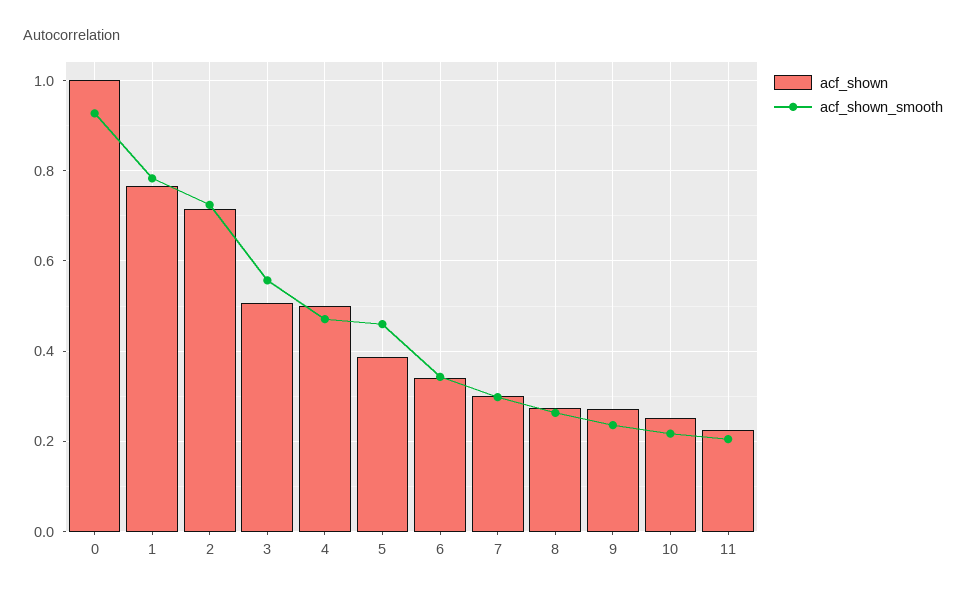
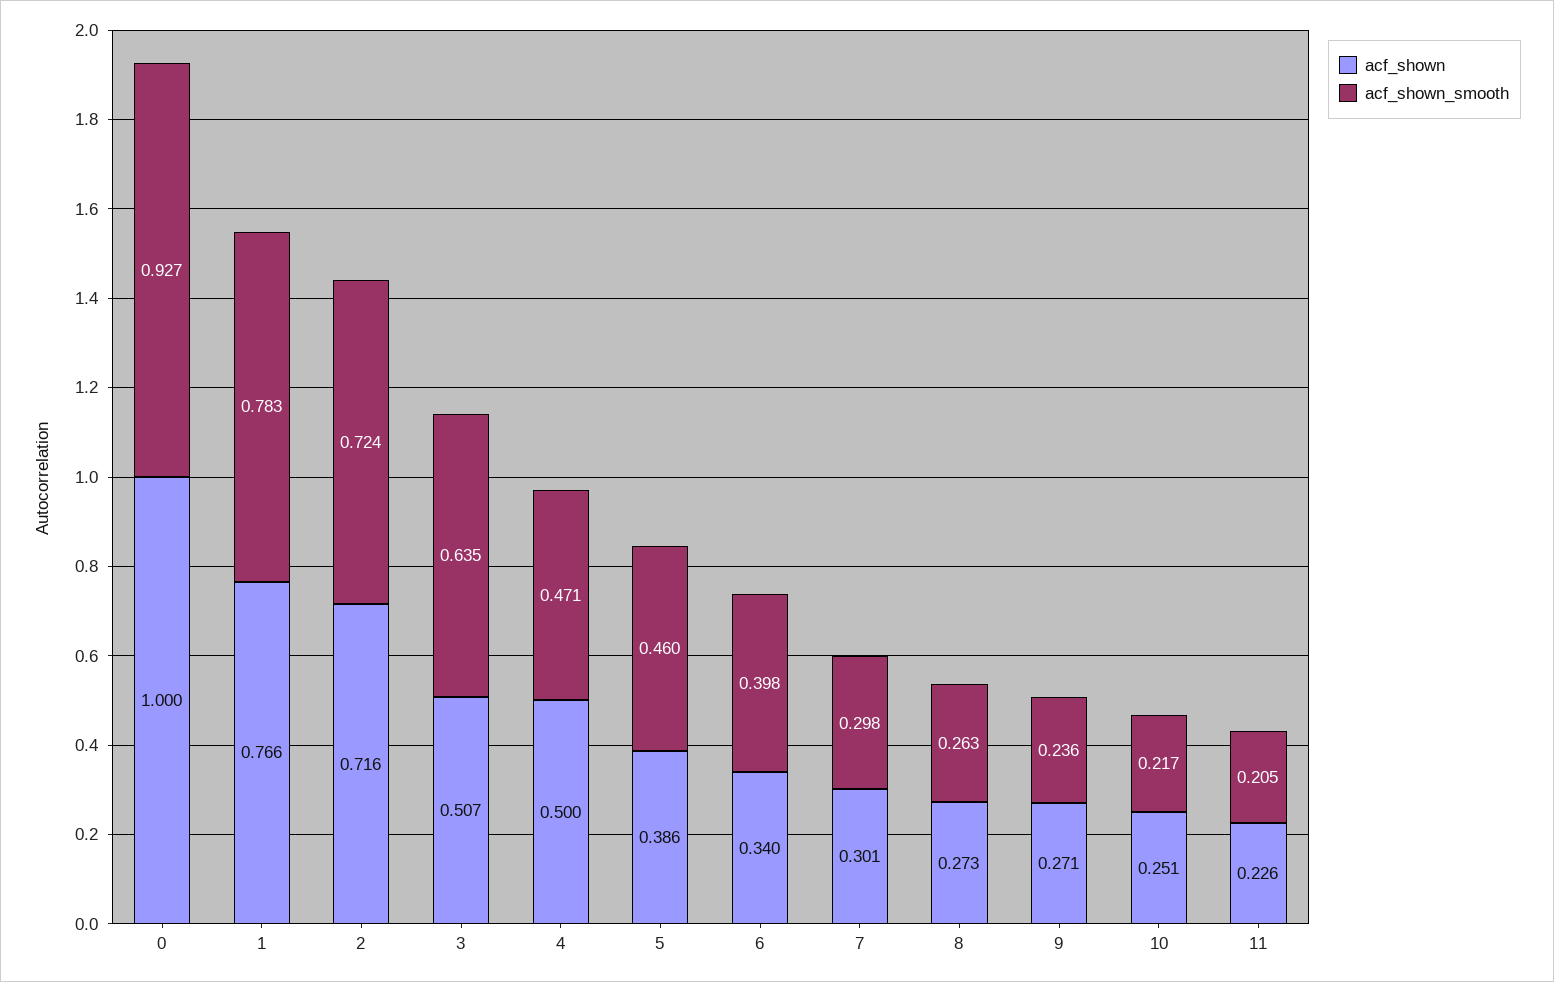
acf_shown_smooth, 3: 0.56 -> 0.635
acf_shown_smooth, 6: 0.34 -> 0.398

